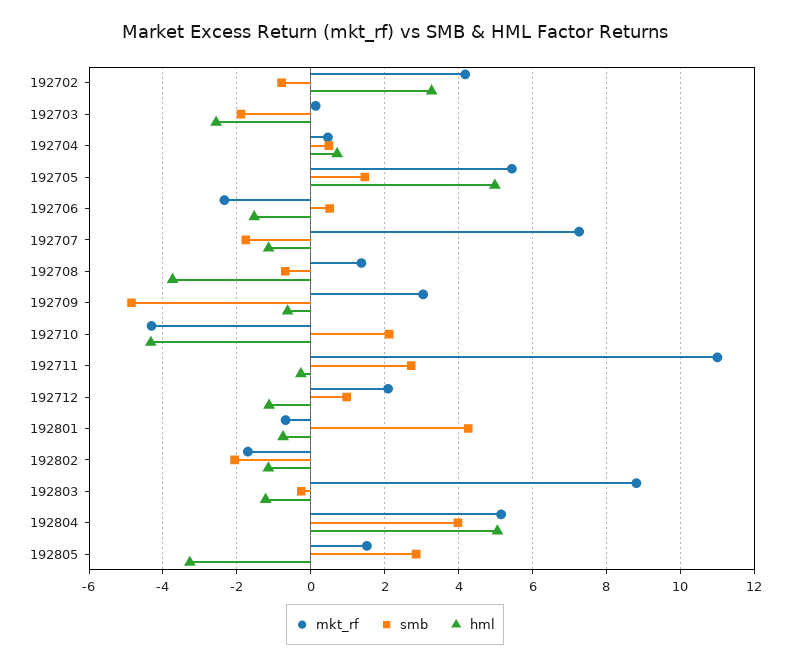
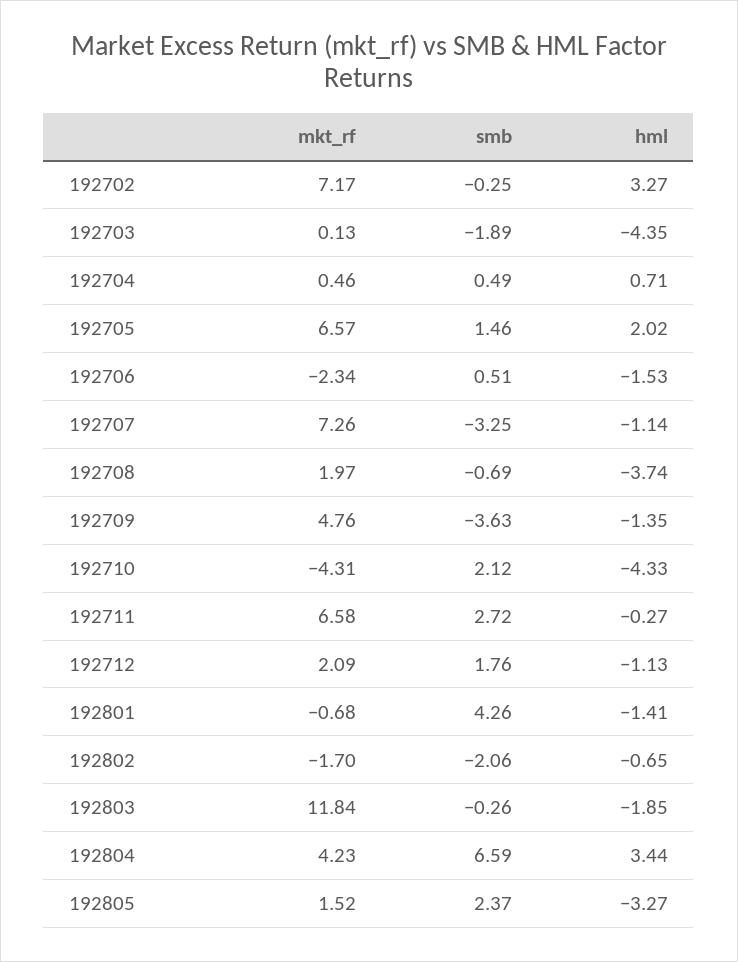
mkt_rf, 192702: 4.2 -> 7.17
smb, 192702: -0.8 -> -0.25
hml, 192703: -2.6 -> -4.35
mkt_rf, 192705: 5.4 -> 6.57
hml, 192705: 5 -> 2.02
smb, 192707: -1.8 -> -3.25
mkt_rf, 192708: 1.4 -> 1.97
mkt_rf, 192709: 3 -> 4.76
smb, 192709: -4.8 -> -3.63
hml, 192709: -0.6 -> -1.35
mkt_rf, 192711: 11 -> 6.58
smb, 192712: 1 -> 1.76
hml, 192801: -0.8 -> -1.41
hml, 192802: -1.2 -> -0.65
mkt_rf, 192803: 8.8 -> 11.84
hml, 192803: -1.2 -> -1.85
mkt_rf, 192804: 5.2 -> 4.23
smb, 192804: 4 -> 6.59
hml, 192804: 5 -> 3.44
smb, 192805: 2.8 -> 2.37

